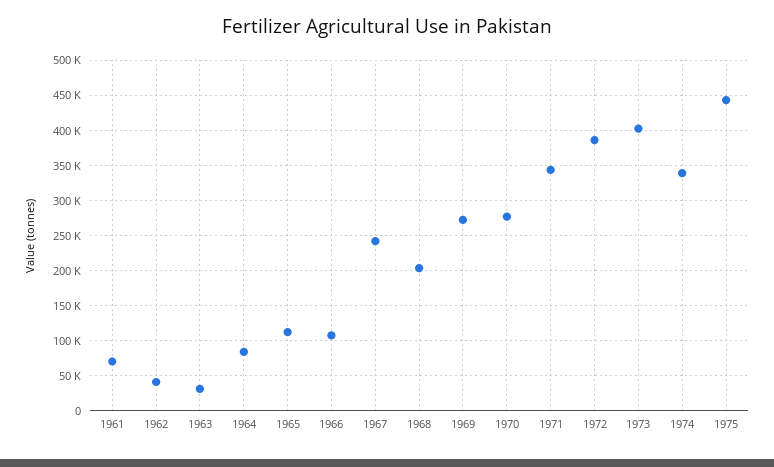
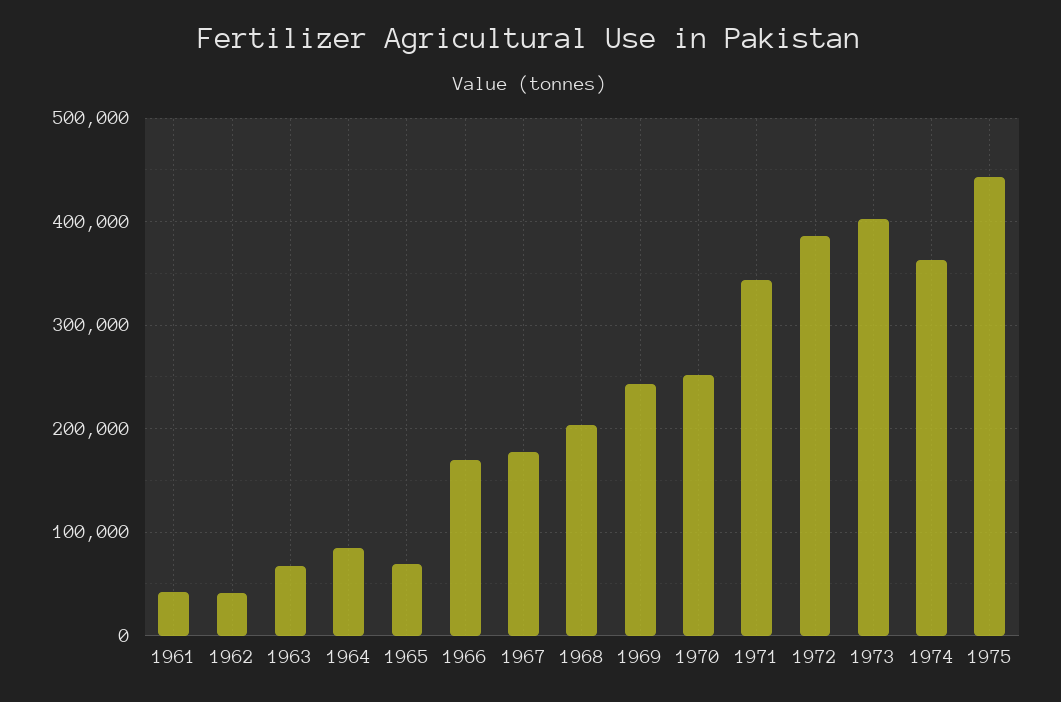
1961: 70000 -> 40000
1963: 30000 -> 70000
1965: 110000 -> 70000
1966: 110000 -> 170000
1967: 240000 -> 180000
1969: 270000 -> 240000
1970: 280000 -> 250000
1974: 340000 -> 360000

